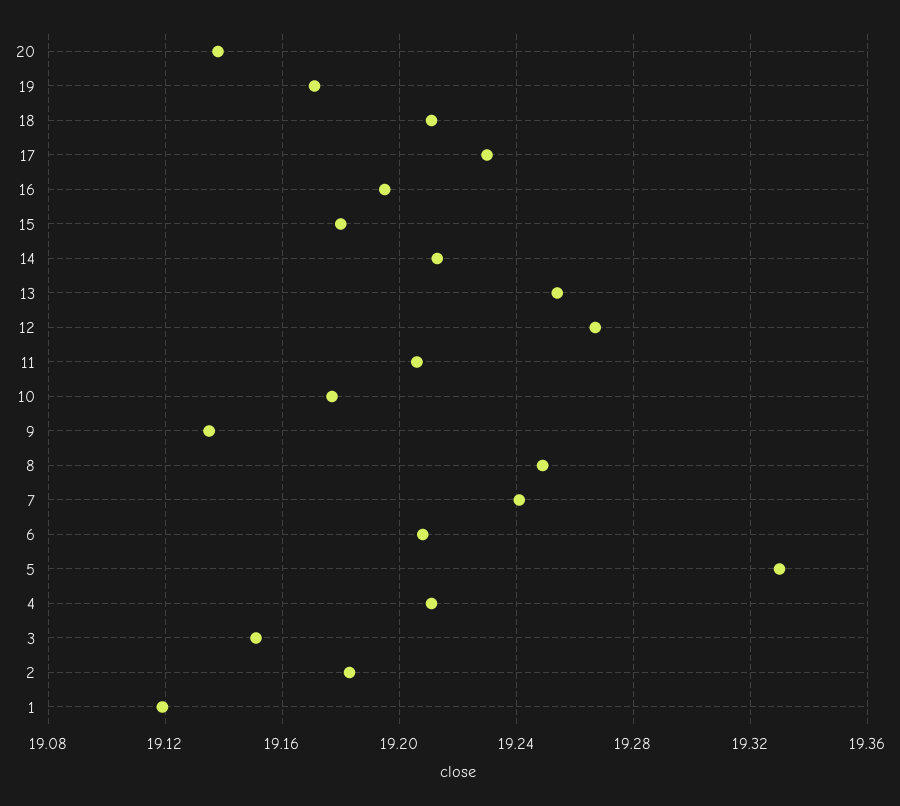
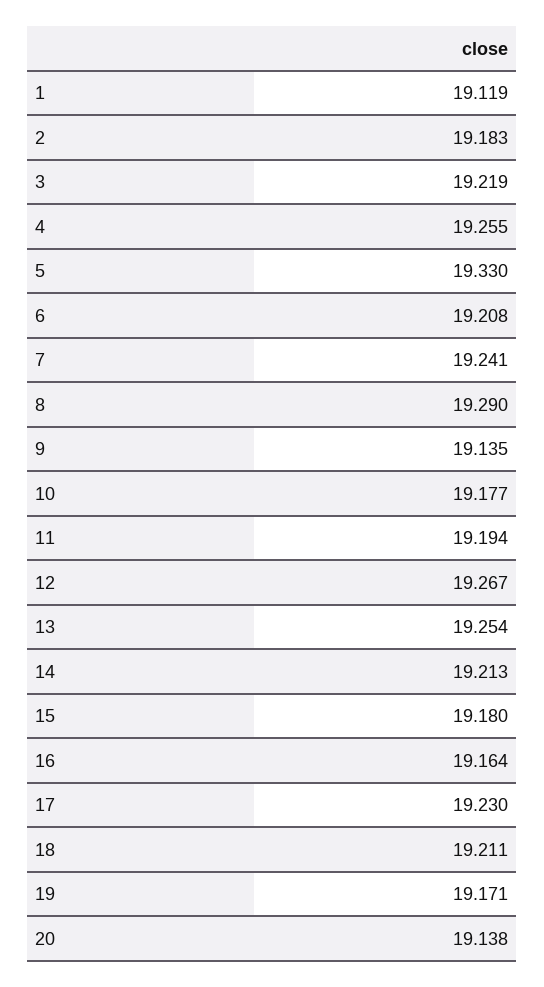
16: 19.195 -> 19.164
11: 19.205 -> 19.194
8: 19.25 -> 19.29
4: 19.21 -> 19.255
3: 19.15 -> 19.219

